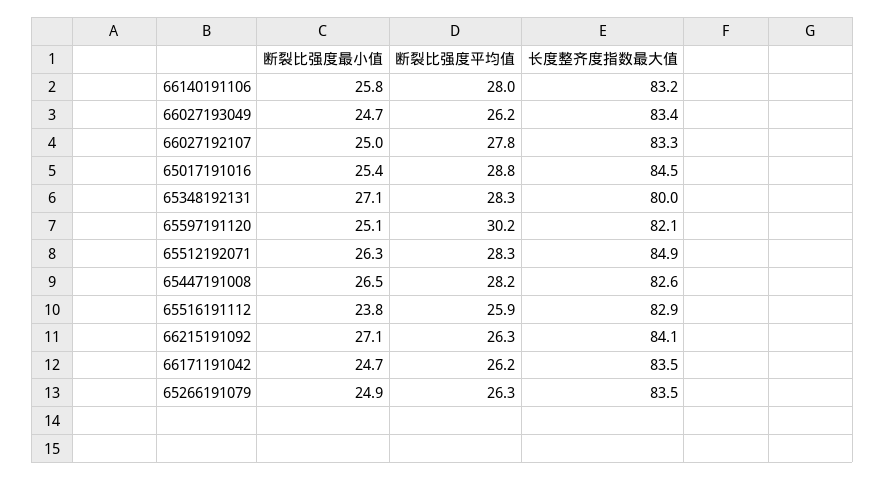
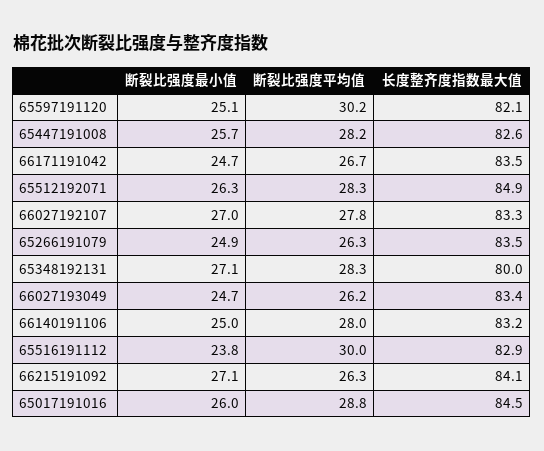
断裂比强度最小值, 66140191106: 25.8 -> 25
断裂比强度最小值, 66027192107: 25 -> 27
断裂比强度最小值, 65017191016: 25.4 -> 26
断裂比强度最小值, 65447191008: 26.5 -> 25.7
断裂比强度平均值, 65516191112: 25.9 -> 30
断裂比强度平均值, 66171191042: 26.2 -> 26.7

